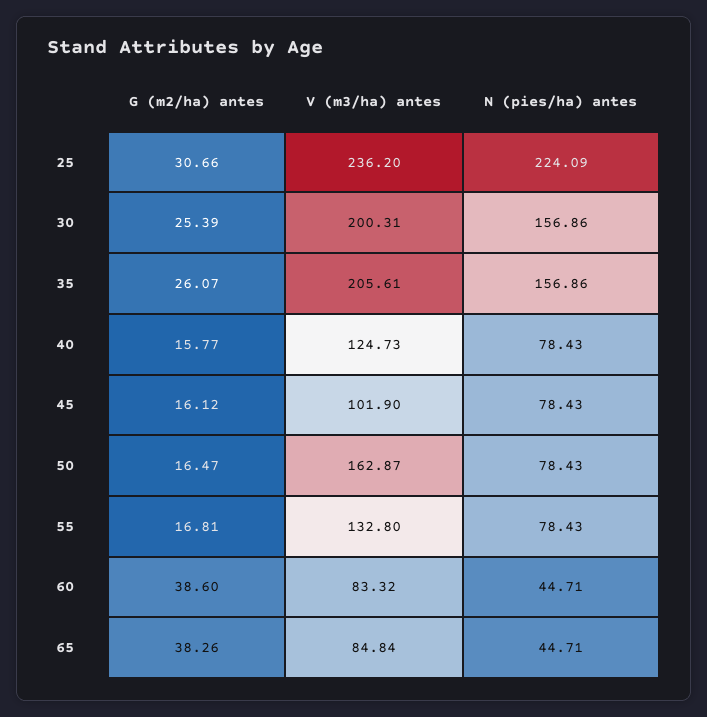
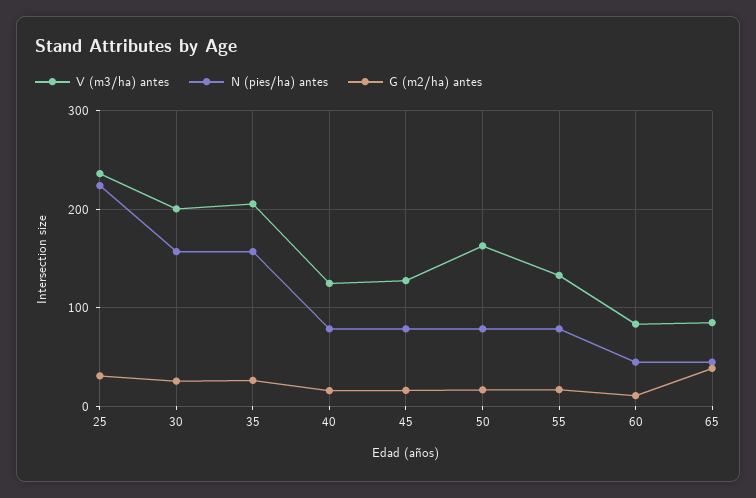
V (m3/ha) antes, 45: 101.9 -> 130
G (m2/ha) antes, 60: 38.6 -> 10

